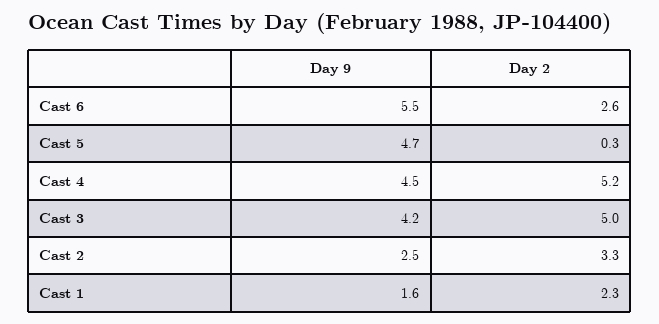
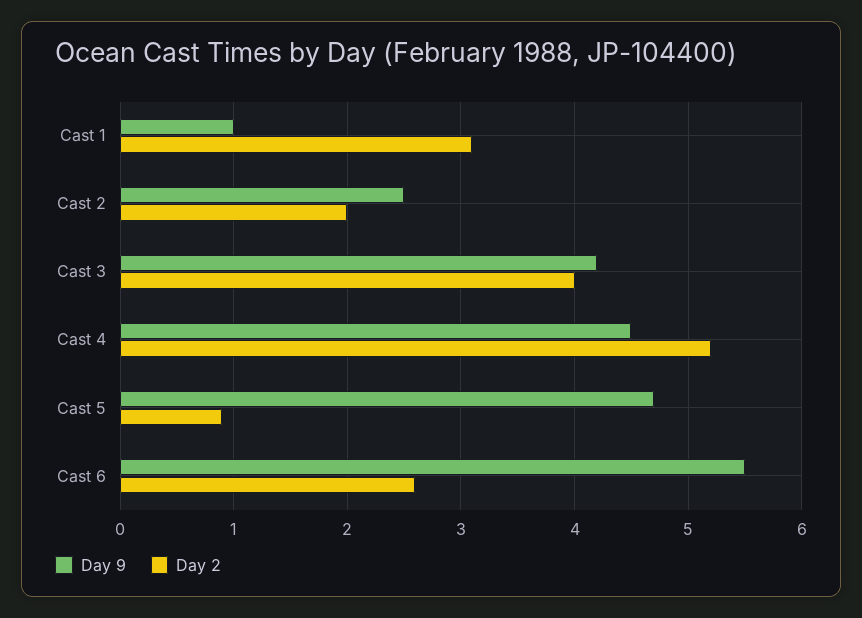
Day 2, Cast 5: 0.3 -> 0.9
Day 2, Cast 3: 5 -> 4
Day 2, Cast 2: 3.3 -> 2
Day 9, Cast 1: 1.6 -> 1
Day 2, Cast 1: 2.3 -> 3.1

